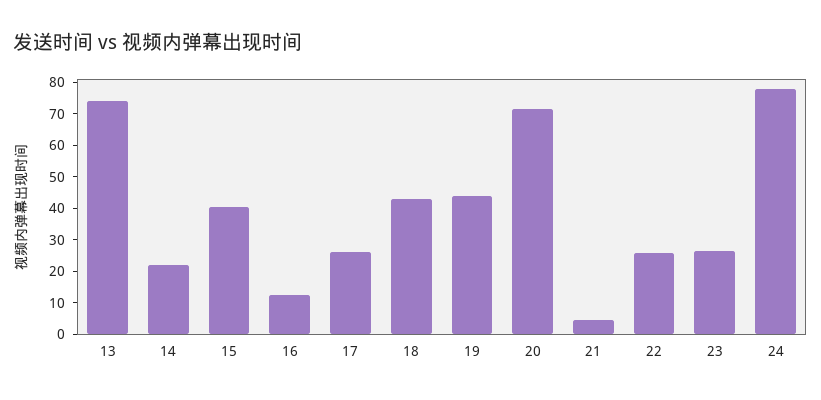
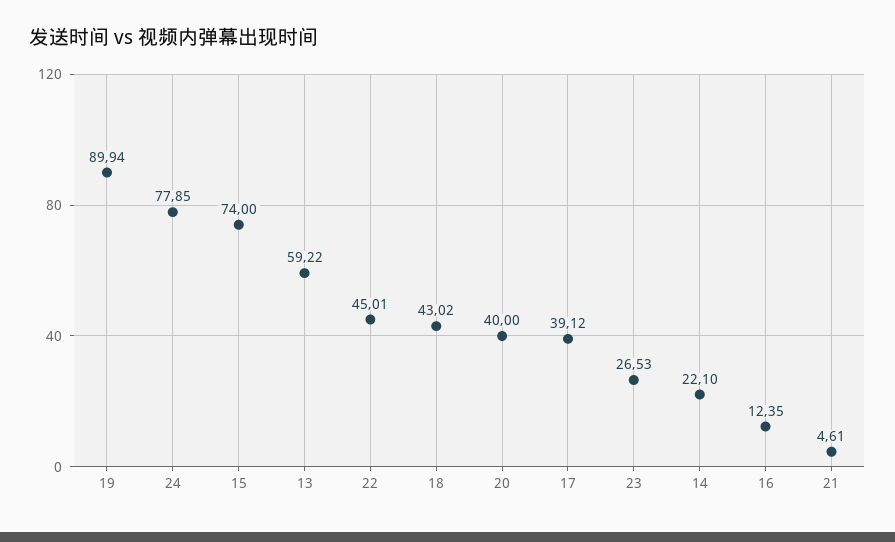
13: 75 -> 59.22
15: 40 -> 74
17: 25 -> 39.12
19: 45 -> 89.94
20: 70 -> 40
22: 25 -> 45.01

